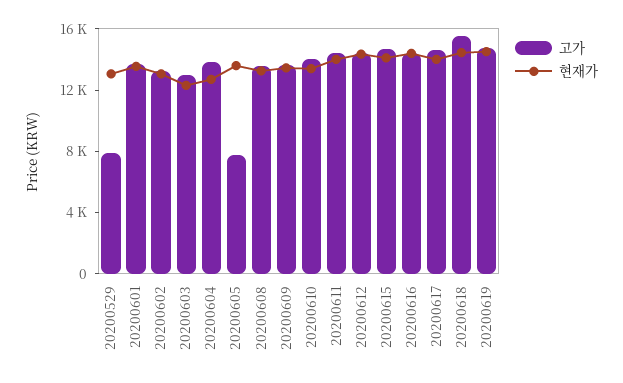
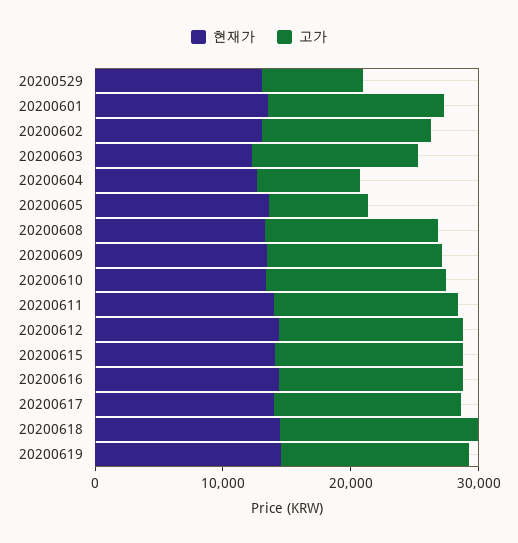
고가, 20200604: 14000 -> 8000

